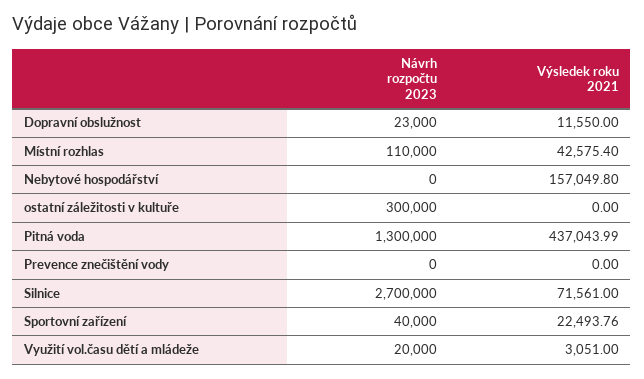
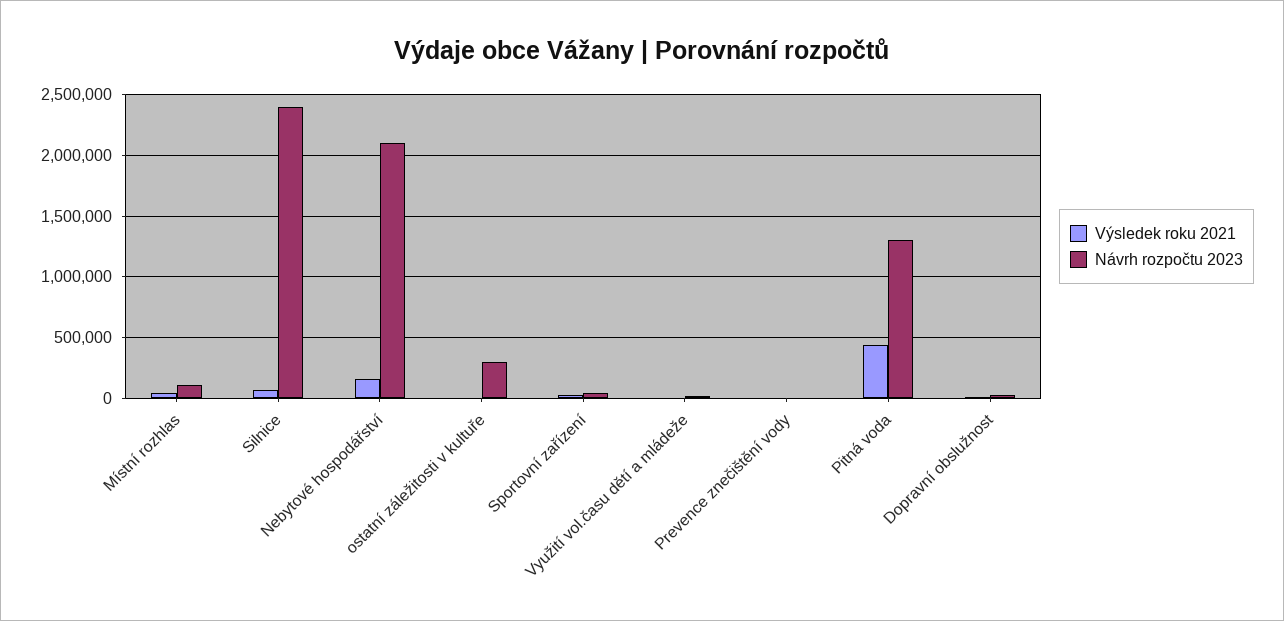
Návrh rozpočtu 2023, Nebytové hospodářství: 0 -> 2100000
Návrh rozpočtu 2023, Silnice: 2700000 -> 2400000

